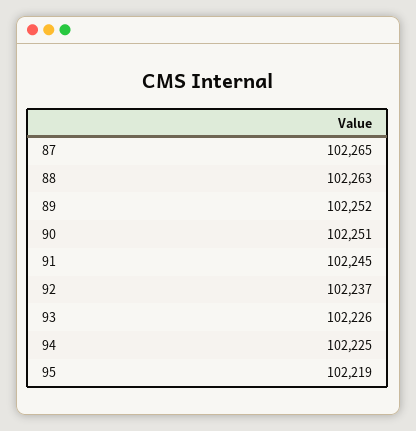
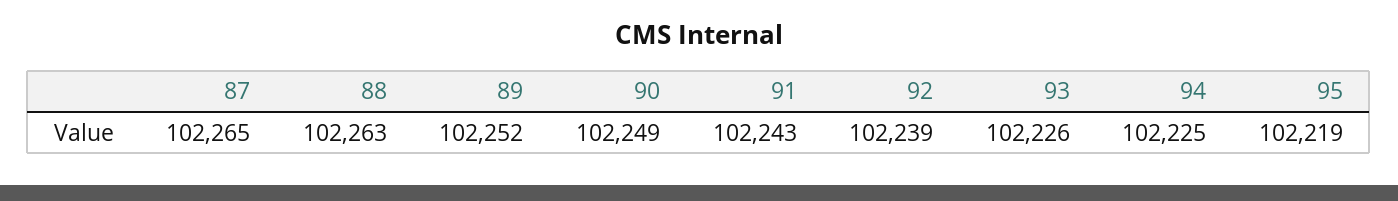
90: 102251 -> 102249
91: 102245 -> 102243
92: 102237 -> 102239

